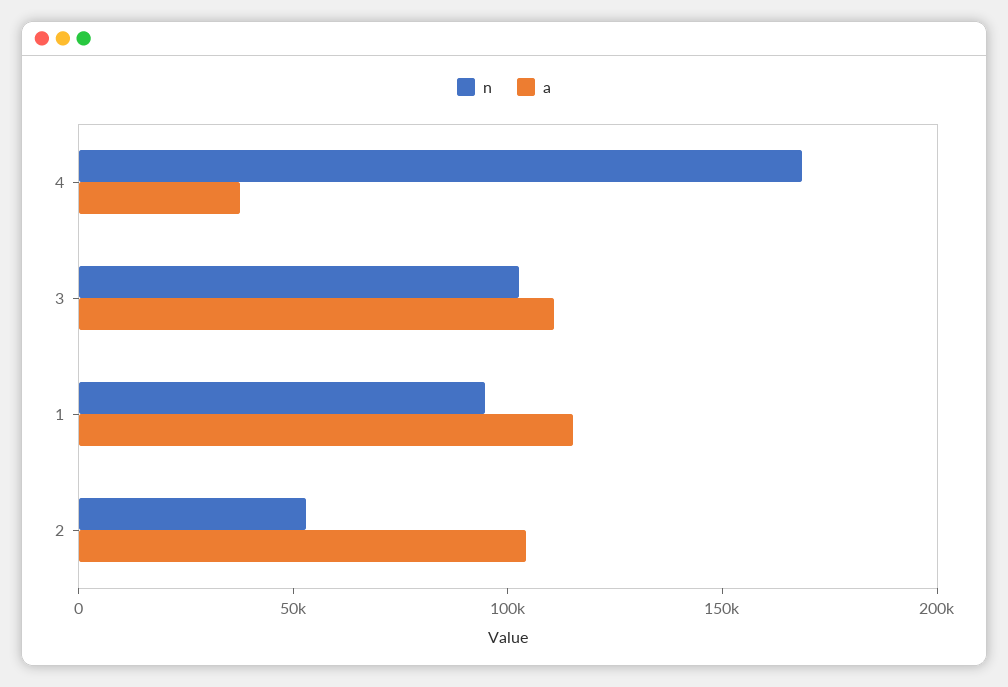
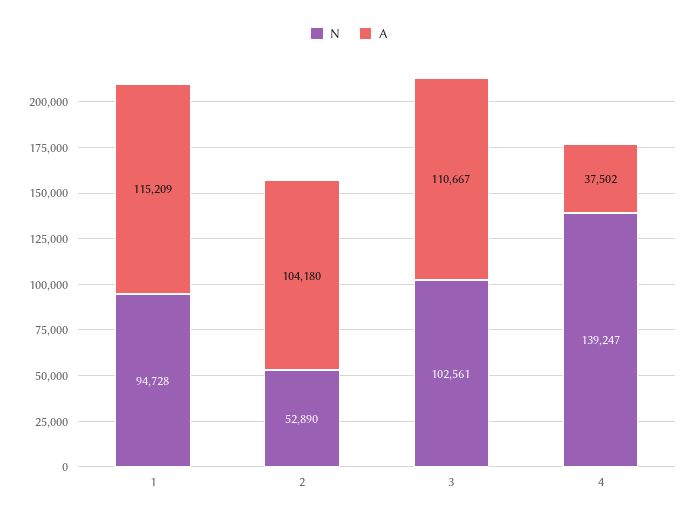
n, 4: 170000 -> 139247

